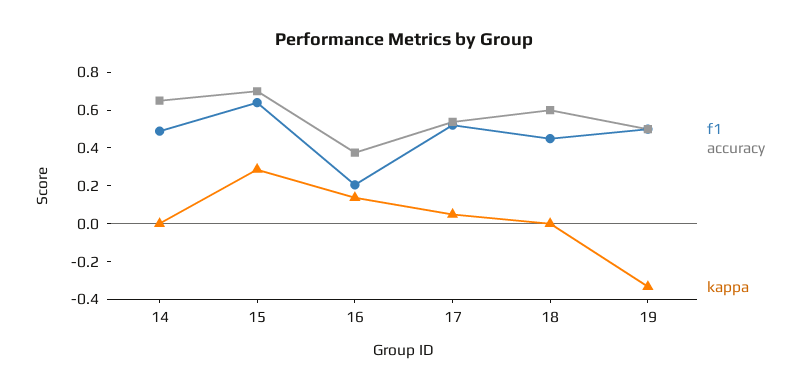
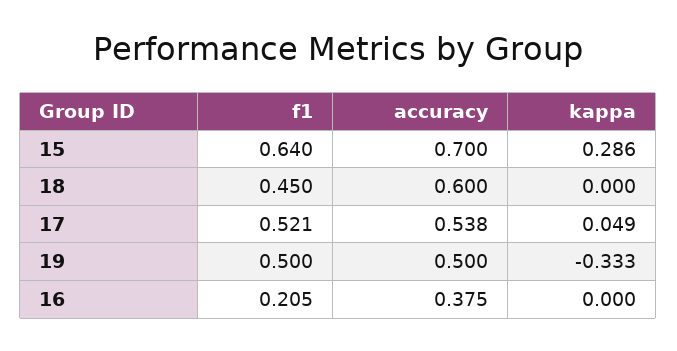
f1, 14: 0.5 -> none
accuracy, 14: 0.65 -> none
kappa, 14: 0 -> none
kappa, 16: 0.15 -> 0

